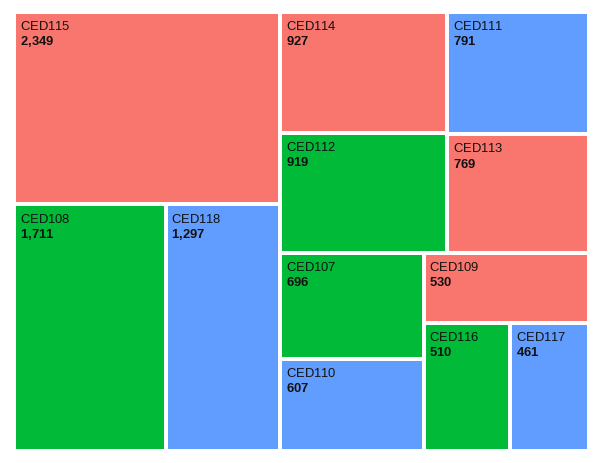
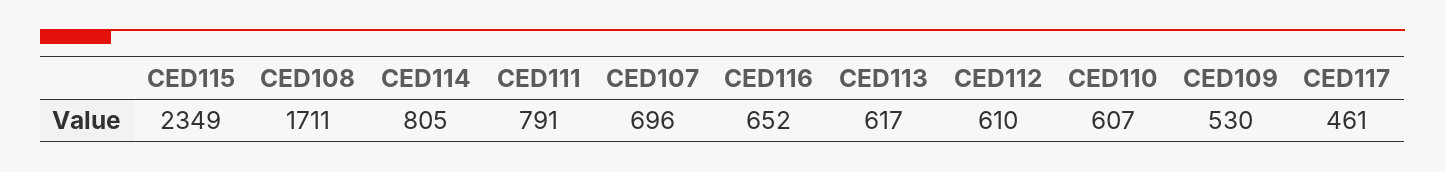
CED118: 1297 -> none
CED114: 927 -> 805
CED112: 919 -> 610
CED113: 769 -> 617
CED116: 510 -> 652

